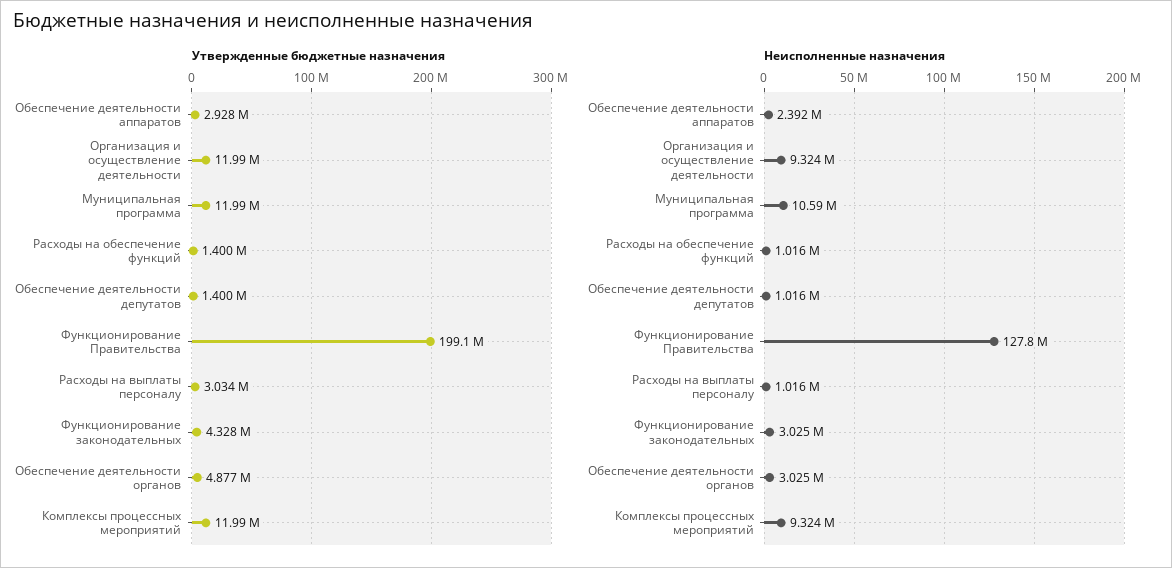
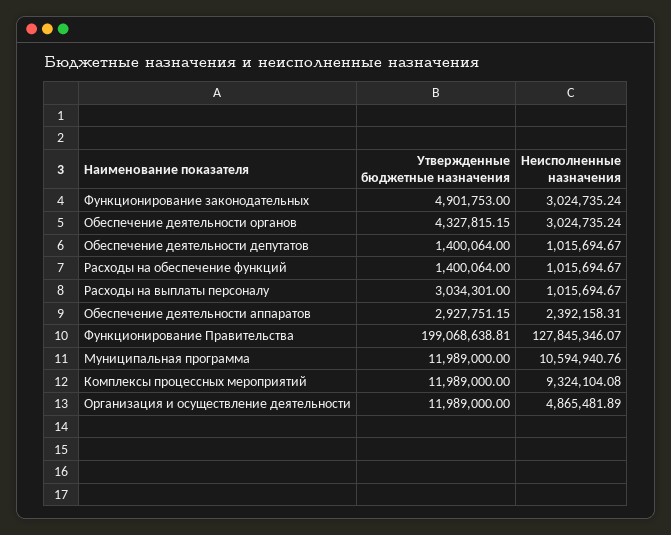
Утвержденные бюджетные назначения, Функционирование законодательных: 4328000 -> 4901753
Утвержденные бюджетные назначения, Обеспечение деятельности органов: 4877000 -> 4327815.15
Неисполненные назначения, Организация и осуществление деятельности: 9324000 -> 4865481.89

